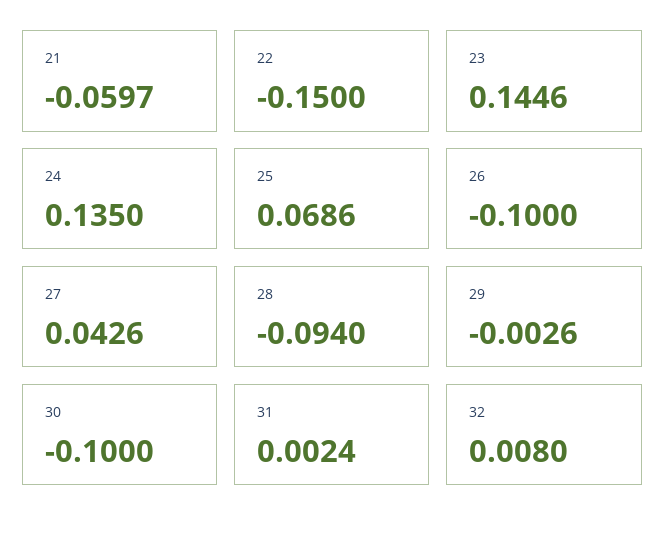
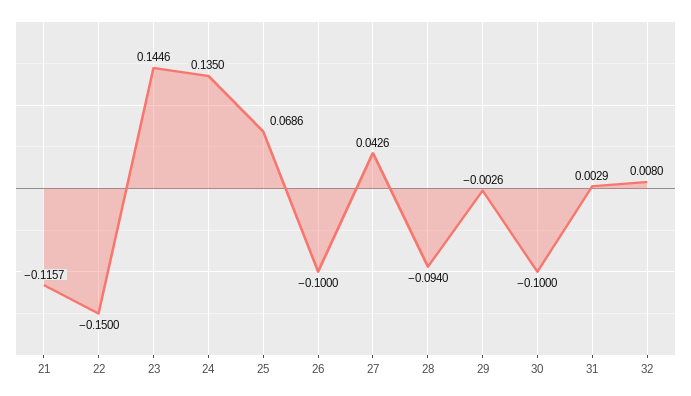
21: -0.0597 -> -0.1157
31: 0.0024 -> 0.0029

